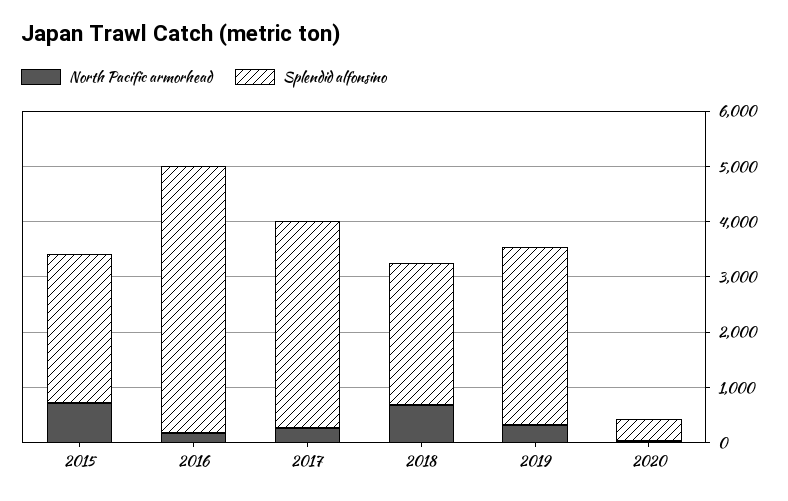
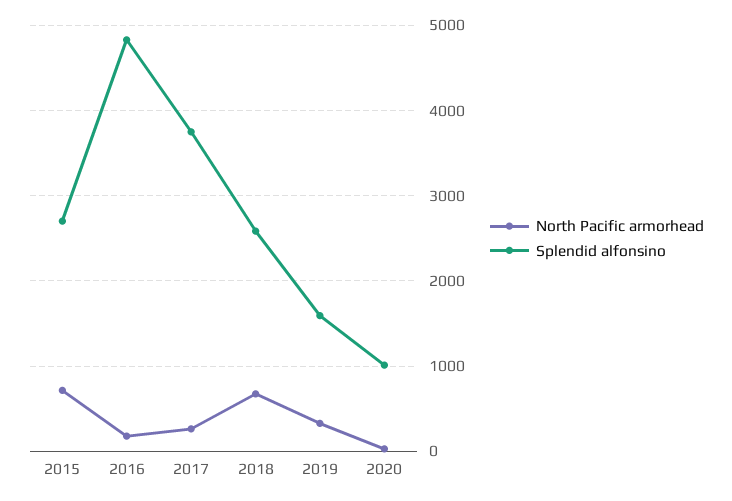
Splendid alfonsino, 2019: 3200 -> 1600
Splendid alfonsino, 2020: 400 -> 1000

